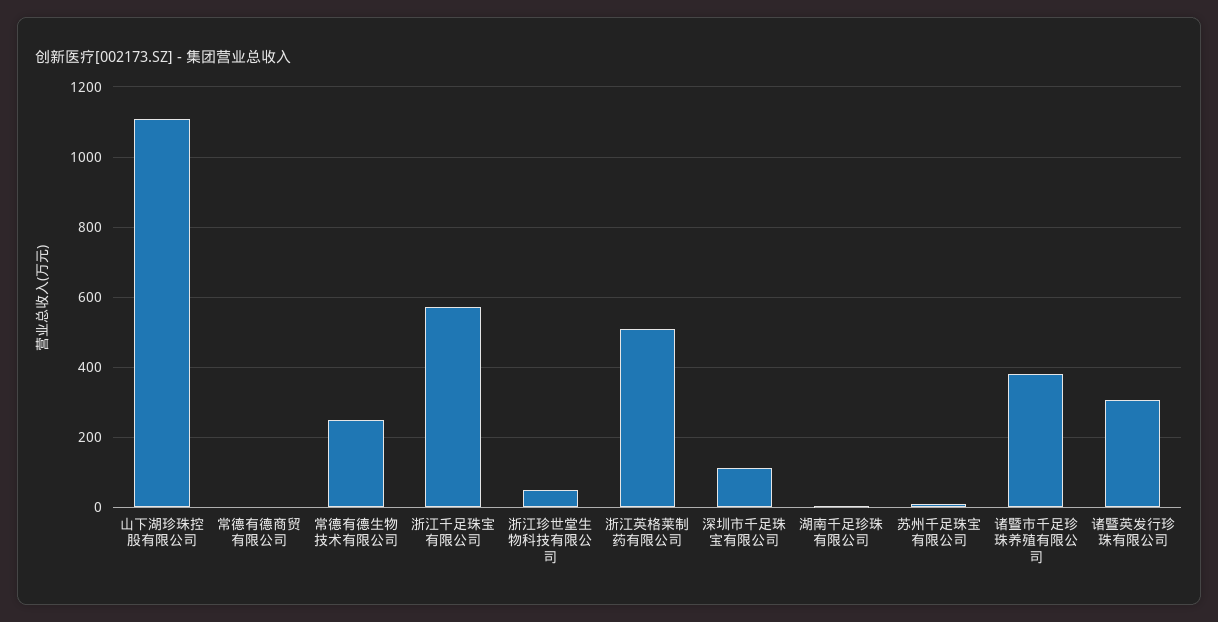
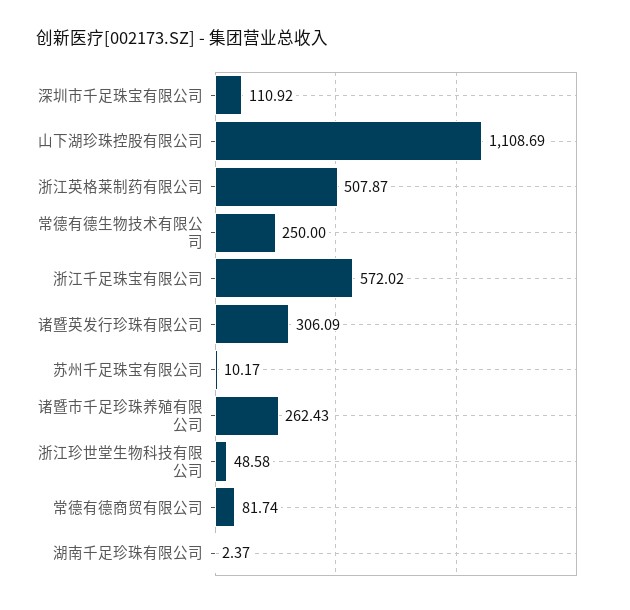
常德有德商贸有限公司: 0 -> 81.74
诸暨市千足珍珠养殖有限公司: 380 -> 262.43

